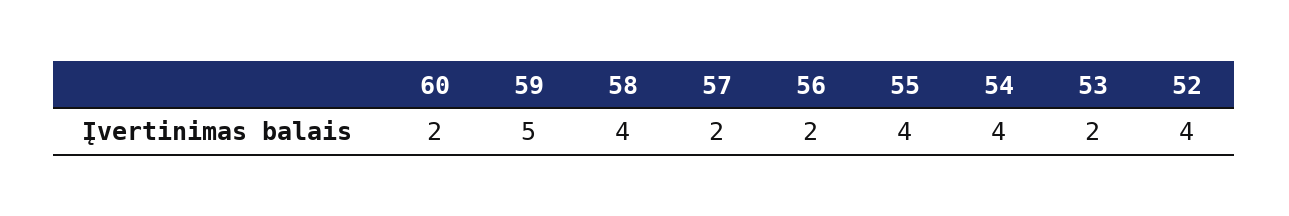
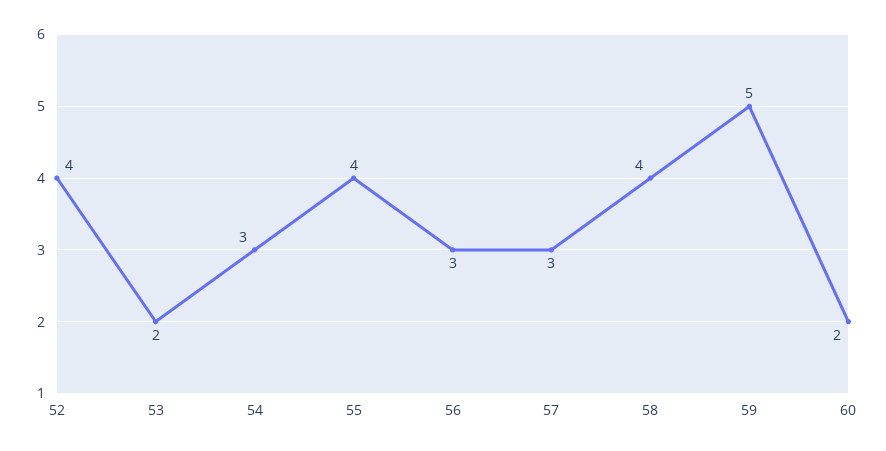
57: 2 -> 3
56: 2 -> 3
54: 4 -> 3

